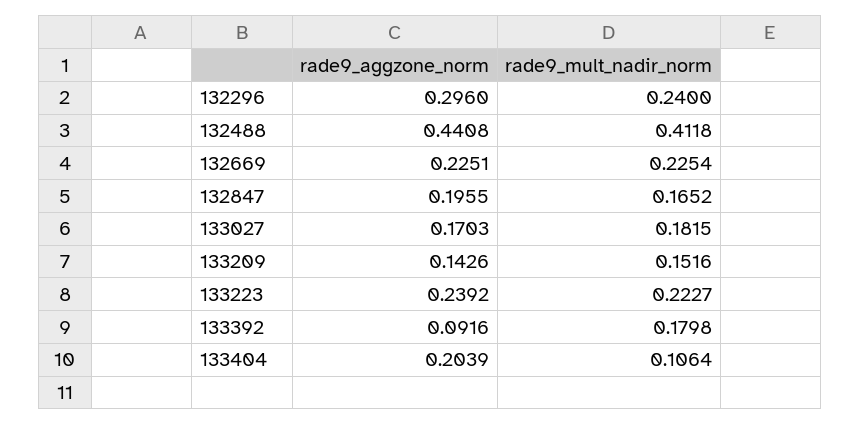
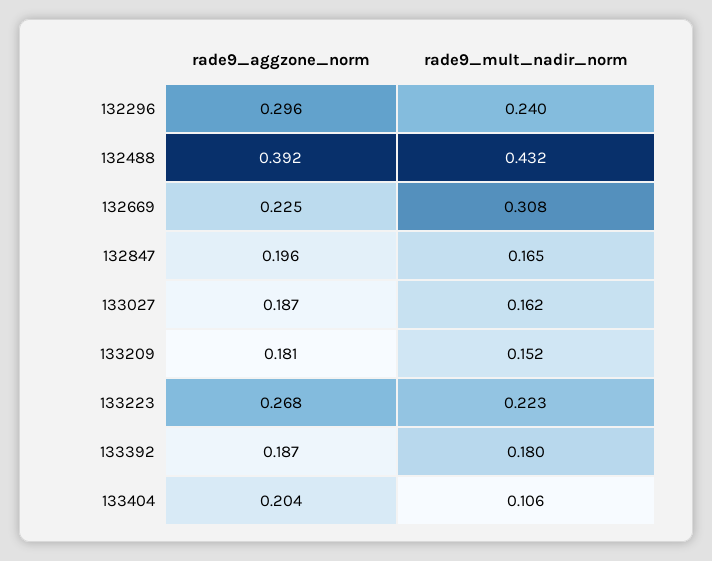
rade9_aggzone_norm, 132488: 0.4408 -> 0.392
rade9_mult_nadir_norm, 132488: 0.4118 -> 0.432
rade9_mult_nadir_norm, 132669: 0.2254 -> 0.308
rade9_aggzone_norm, 133027: 0.1703 -> 0.187
rade9_mult_nadir_norm, 133027: 0.1815 -> 0.162
rade9_aggzone_norm, 133209: 0.1426 -> 0.181
rade9_aggzone_norm, 133223: 0.2392 -> 0.268
rade9_aggzone_norm, 133392: 0.0916 -> 0.187

